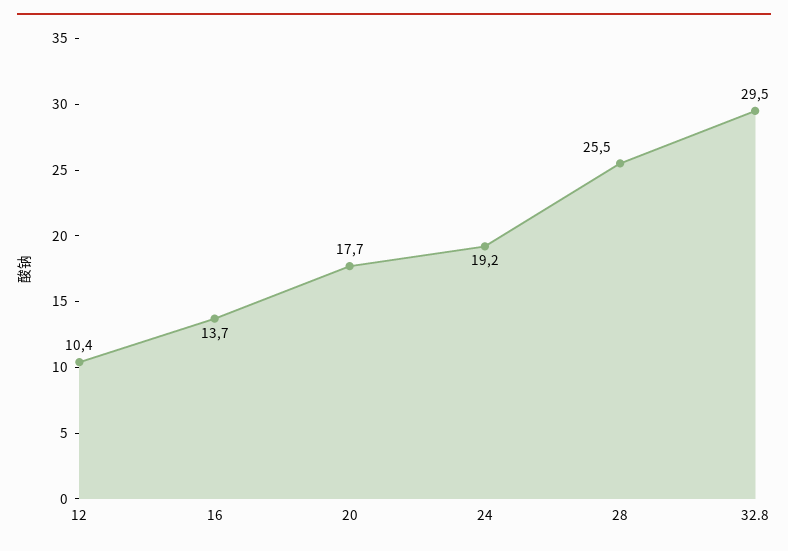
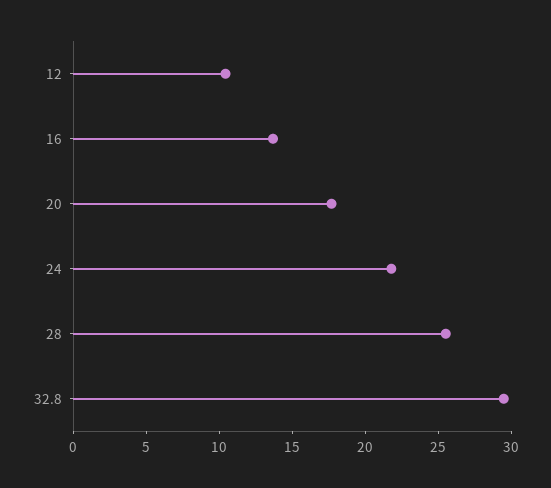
24: 19.2 -> 22

